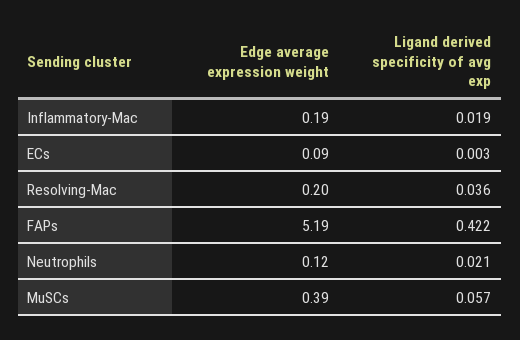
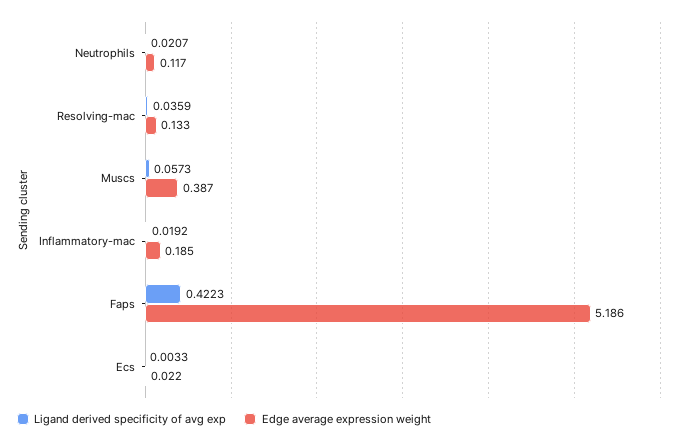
Edge average expression weight, ECs: 0.09 -> 0.022
Edge average expression weight, Resolving-Mac: 0.2 -> 0.133

